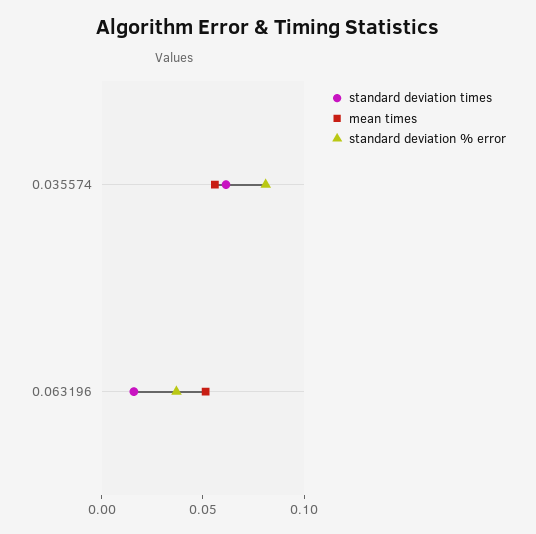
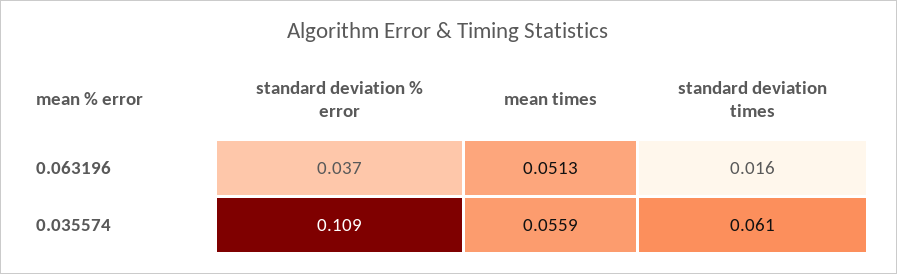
standard deviation % error, 0.035574: 0.08 -> 0.109

